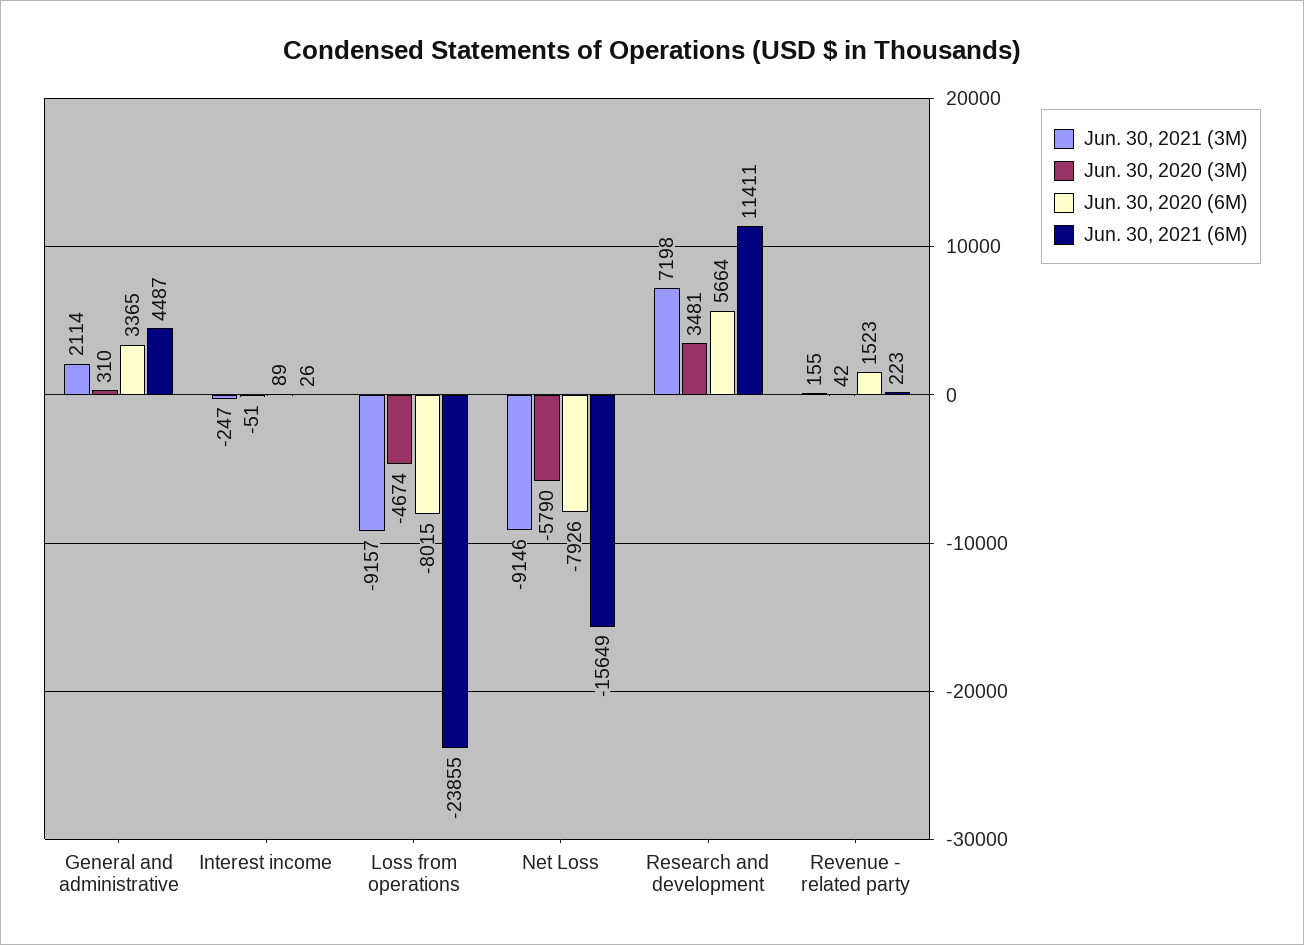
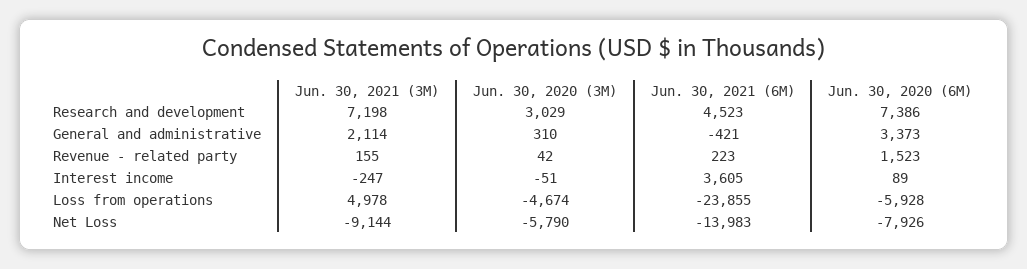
Jun. 30, 2020 (6M), General and administrative: 3365 -> 3373
Jun. 30, 2021 (6M), General and administrative: 4487 -> -421
Jun. 30, 2021 (6M), Interest income: 26 -> 3605
Jun. 30, 2021 (3M), Loss from operations: -9157 -> 4978
Jun. 30, 2020 (6M), Loss from operations: -8015 -> -5928
Jun. 30, 2021 (3M), Net Loss: -9146 -> -9144
Jun. 30, 2021 (6M), Net Loss: -15649 -> -13983
Jun. 30, 2020 (3M), Research and development: 3481 -> 3029
Jun. 30, 2020 (6M), Research and development: 5664 -> 7386
Jun. 30, 2021 (6M), Research and development: 11411 -> 4523

